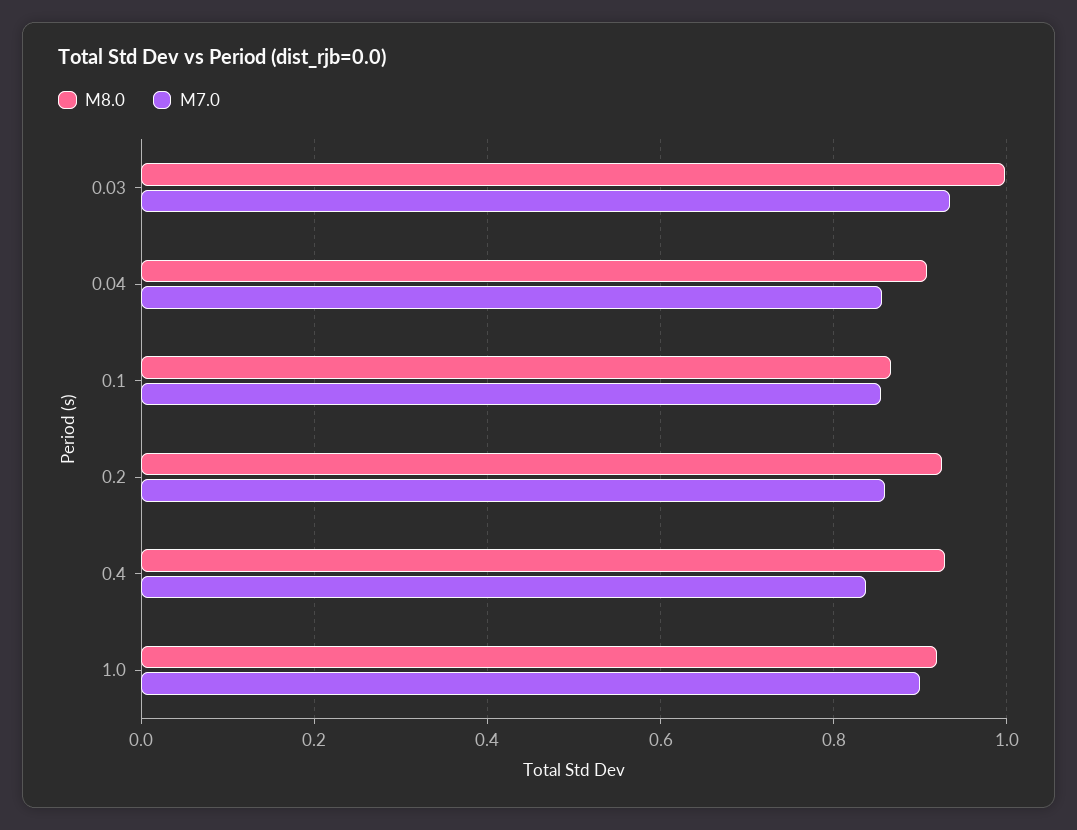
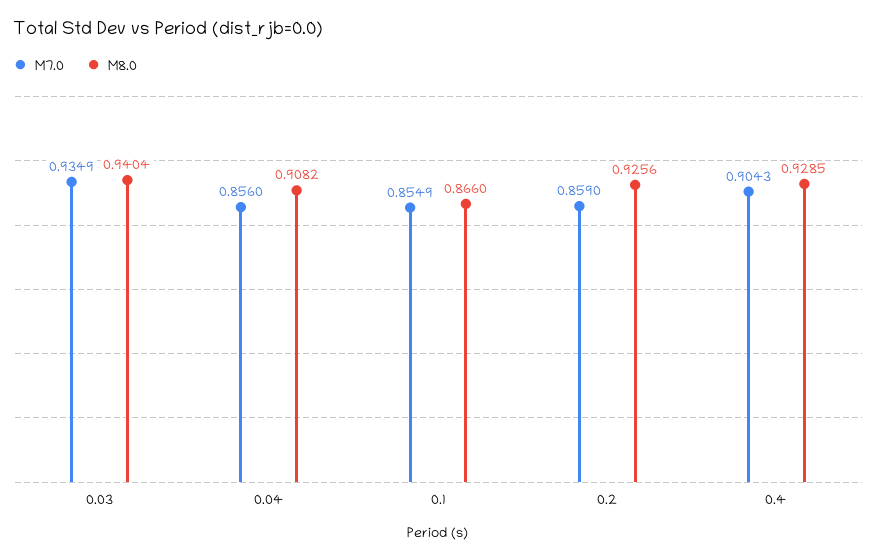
M8.0, 0.03: 1 -> 0.9404
M7.0, 0.4: 0.84 -> 0.9043
M8.0, 1.0: 0.92 -> none
M7.0, 1.0: 0.9 -> none

